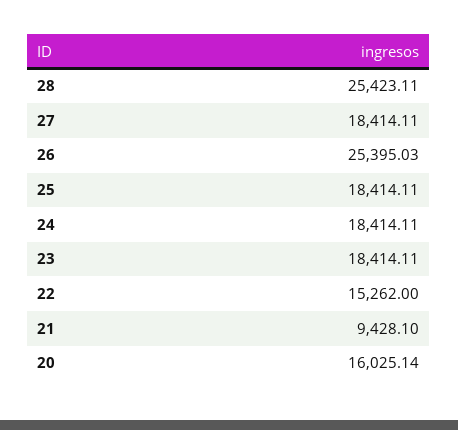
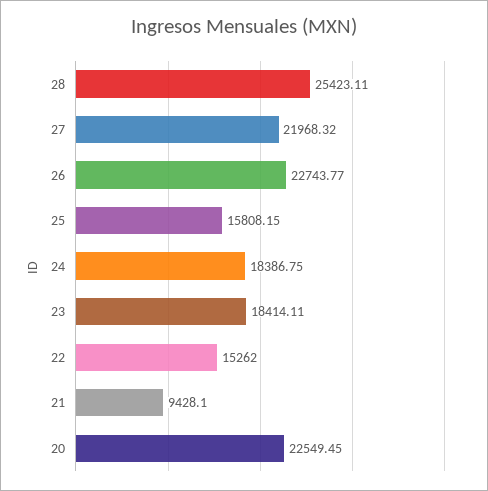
27: 18414.11 -> 21968.32
26: 25395.03 -> 22743.77
25: 18414.11 -> 15808.15
24: 18414.11 -> 18386.75
20: 16025.14 -> 22549.45

